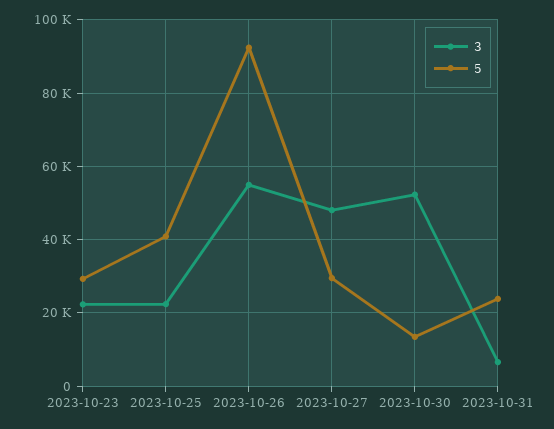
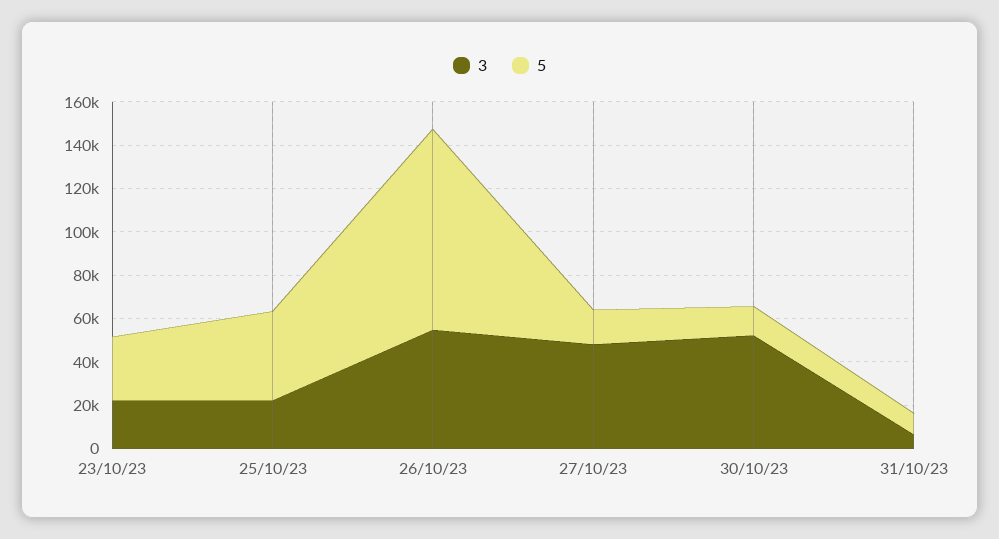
5, 2023-10-27: 30000 -> 15000
5, 2023-10-31: 24000 -> 10000

